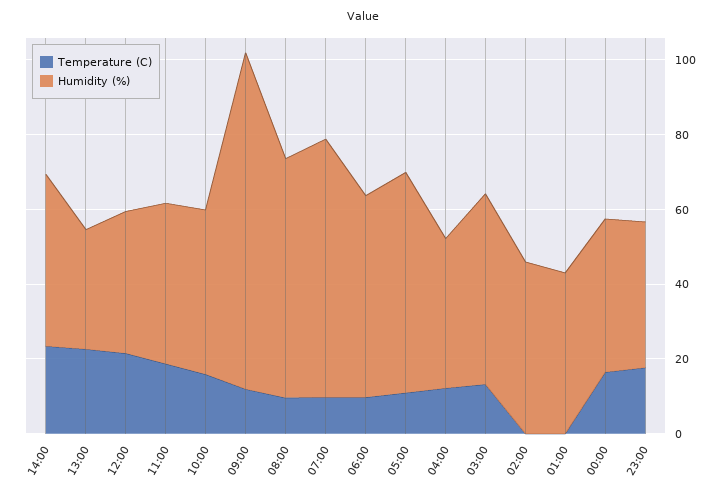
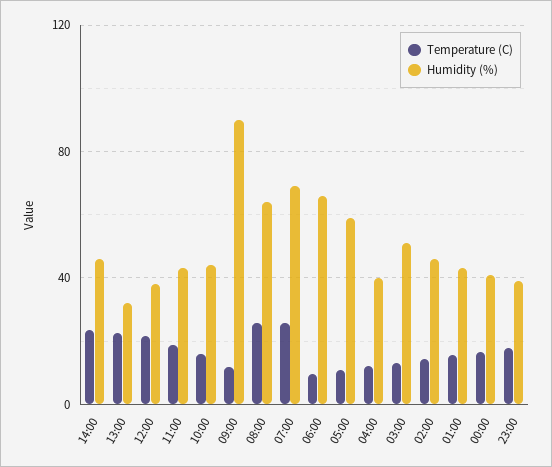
Temperature (C), 08:00: 10 -> 25
Temperature (C), 07:00: 10 -> 25
Humidity (%), 06:00: 55 -> 65
Temperature (C), 02:00: 0 -> 15
Temperature (C), 01:00: 0 -> 15

